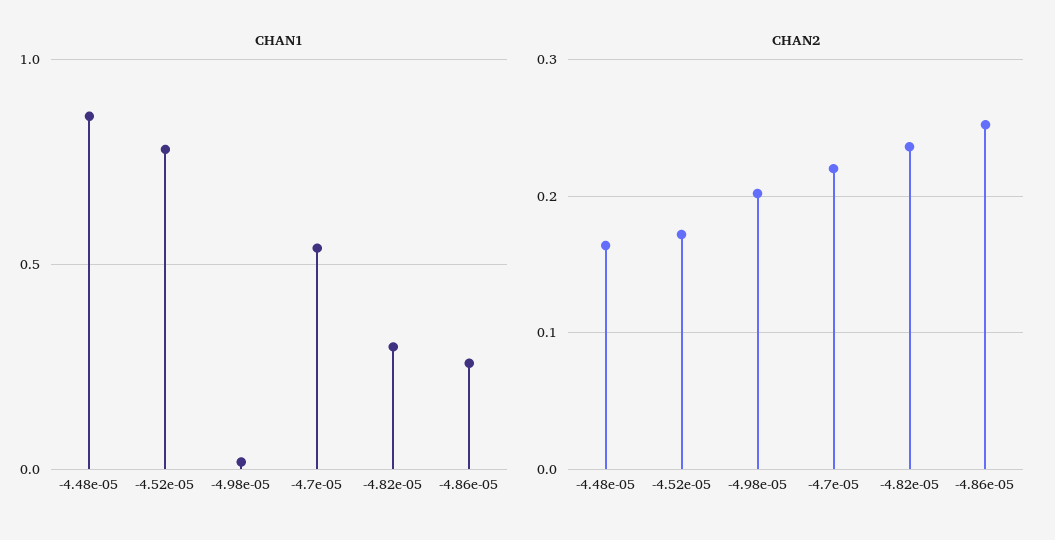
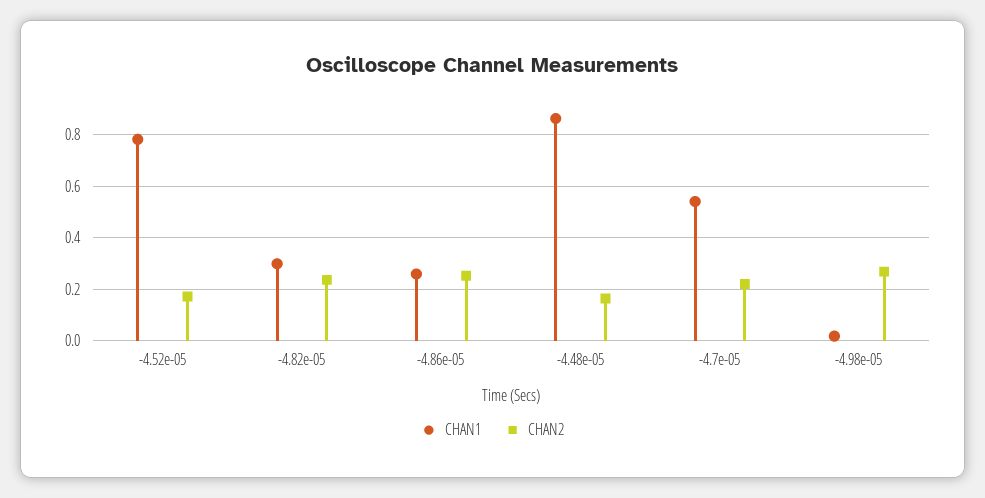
CHAN2, -4.98e-05: 0.2 -> 0.275

